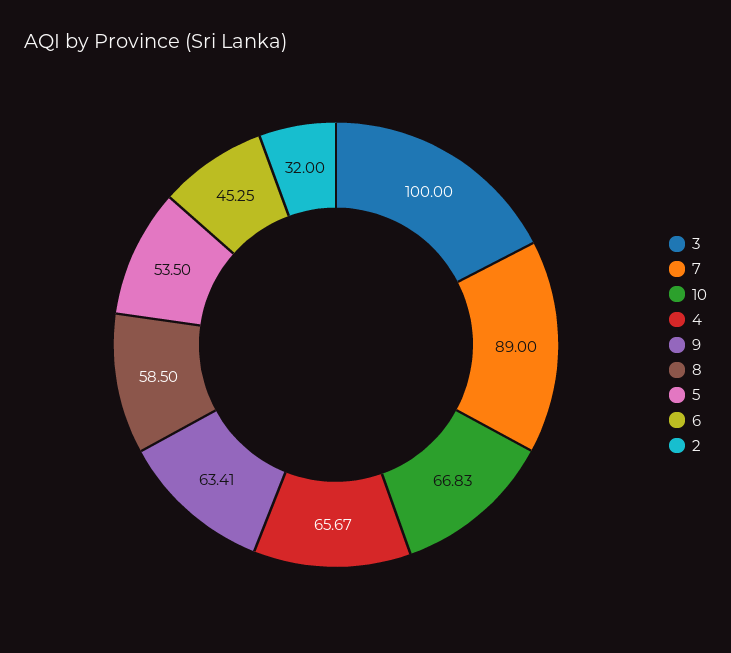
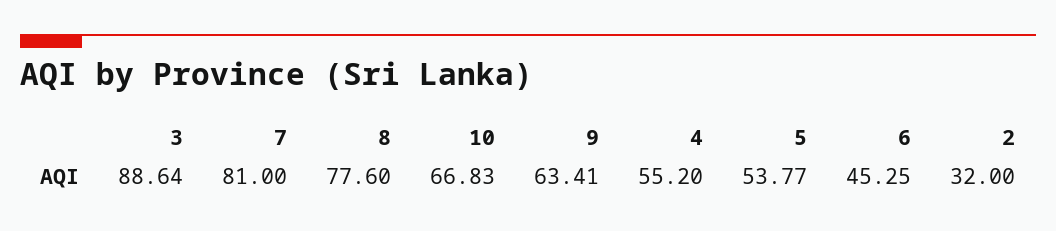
3: 100 -> 88.64
7: 89 -> 81
4: 65.67 -> 55.2
8: 58.5 -> 77.6
5: 53.5 -> 53.77

